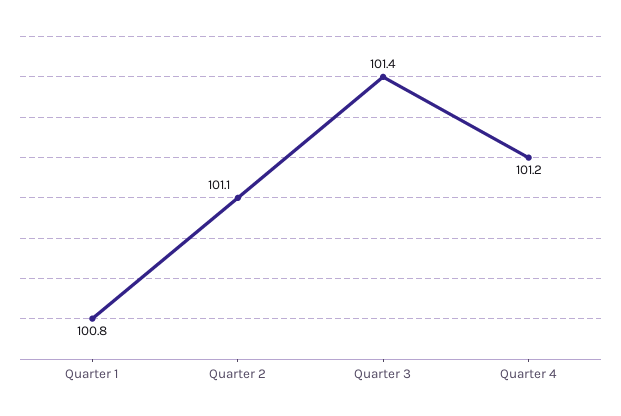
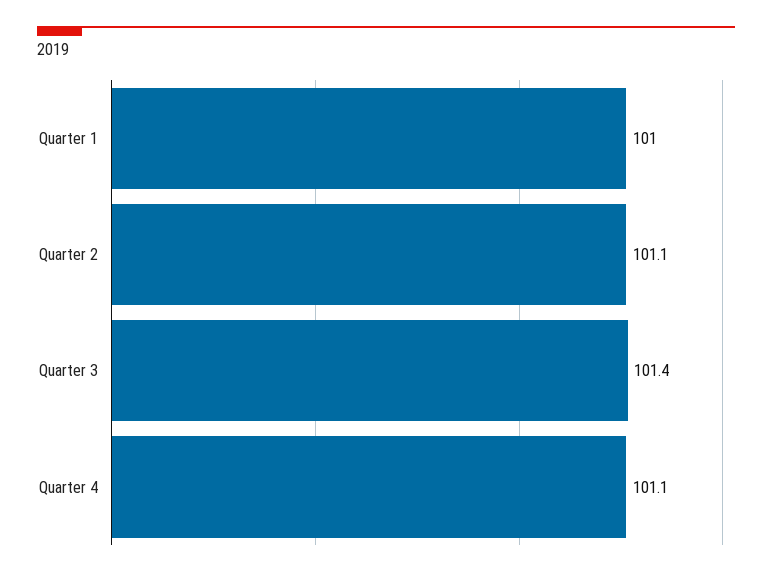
Quarter 1: 100.8 -> 101
Quarter 4: 101.2 -> 101.1

